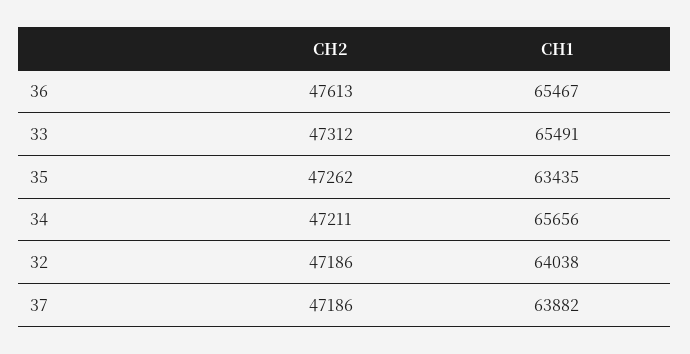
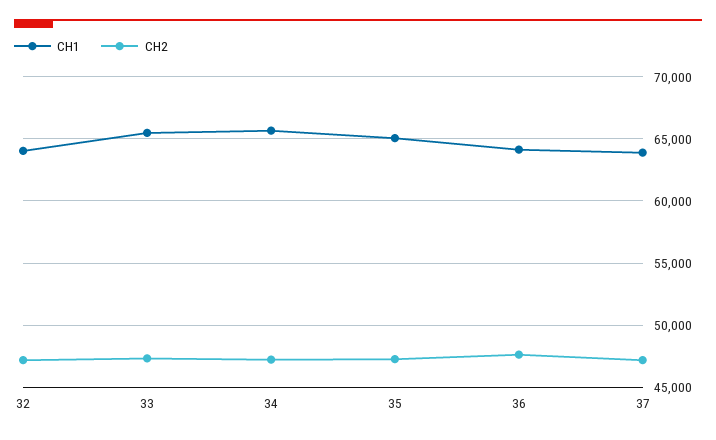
CH1, 36: 65467 -> 64000
CH1, 35: 63435 -> 65000

